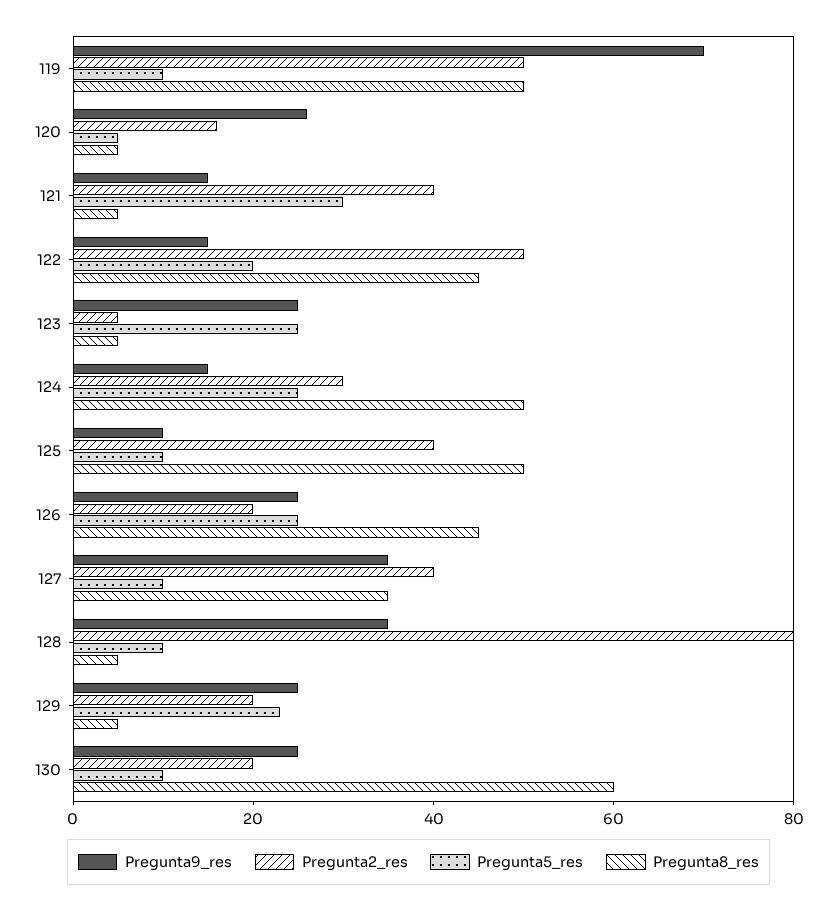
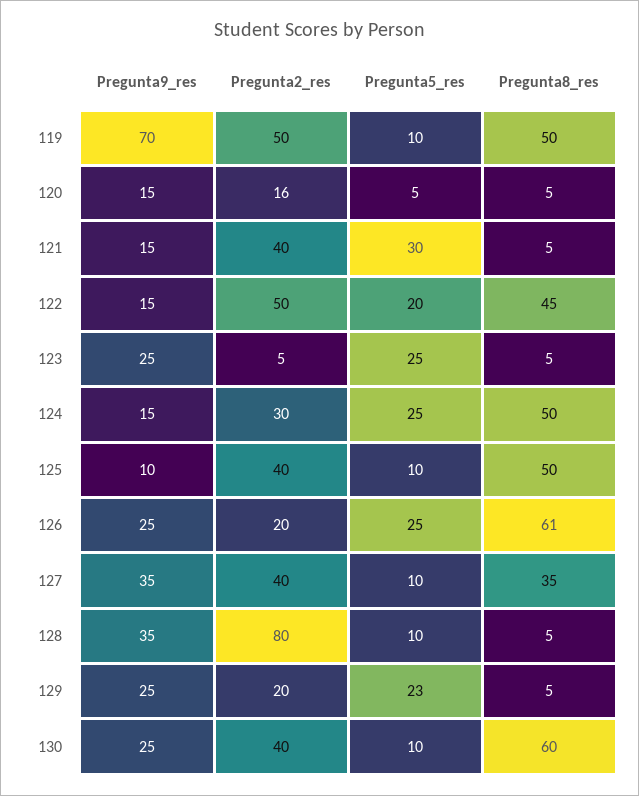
Pregunta9_res, 120: 25 -> 15
Pregunta8_res, 126: 45 -> 61
Pregunta2_res, 130: 20 -> 40

